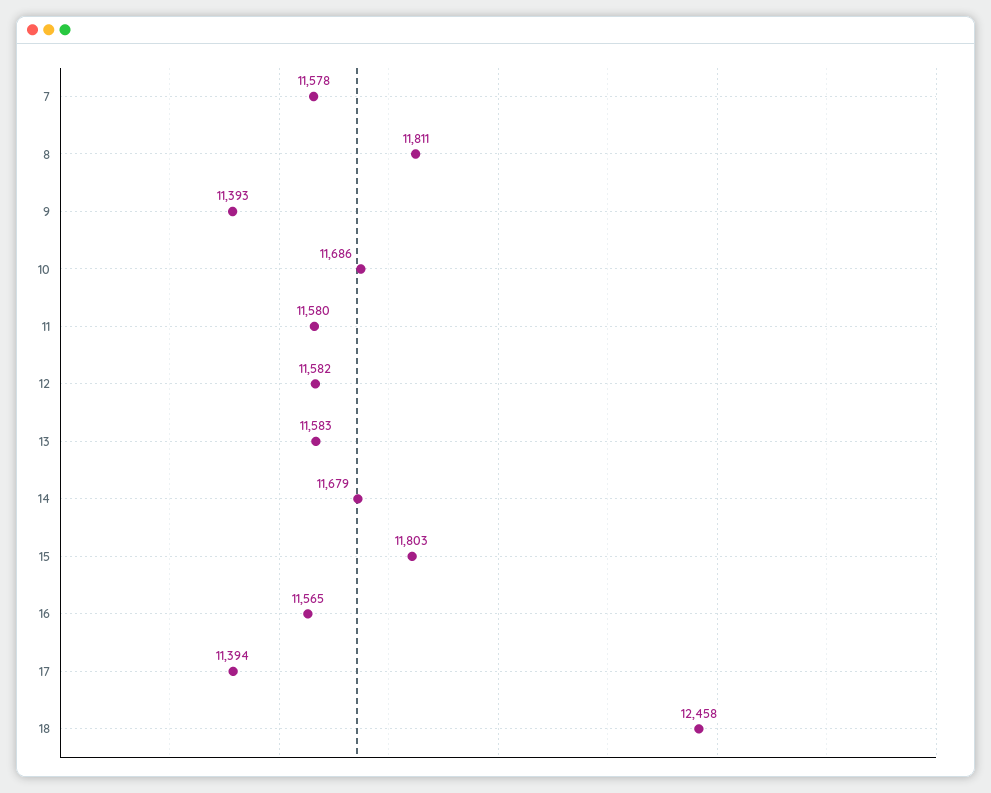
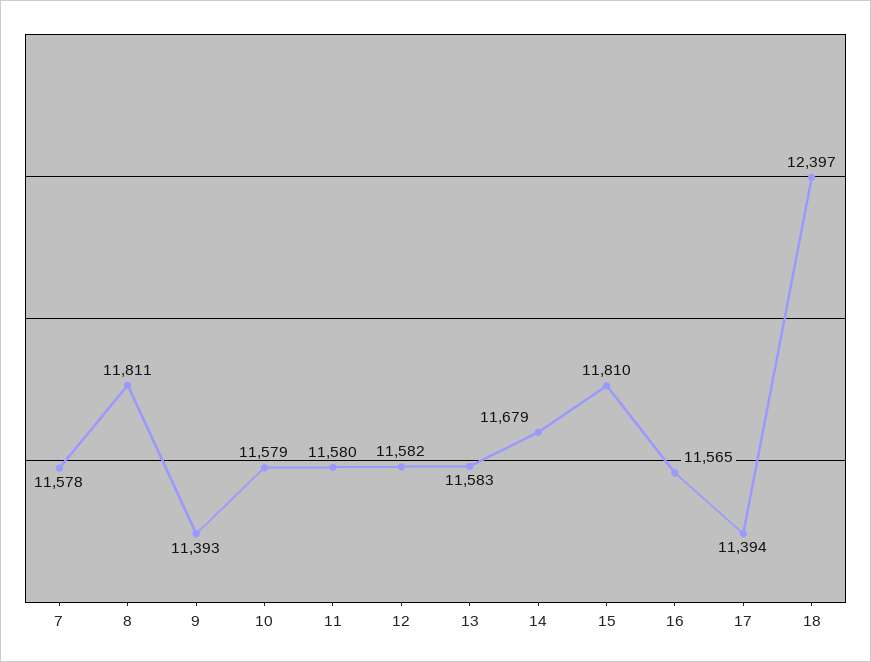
10: 11686 -> 11579
15: 11803 -> 11810
18: 12458 -> 12397

